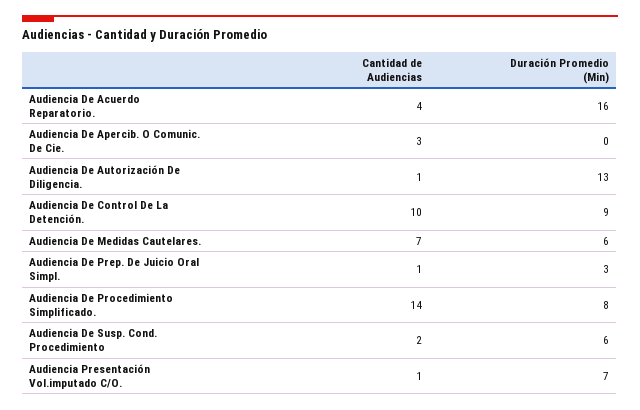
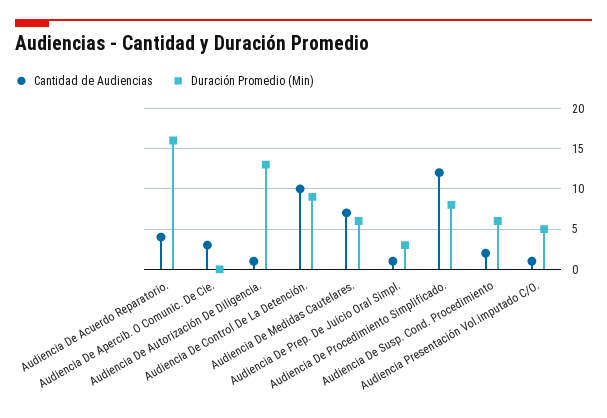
Cantidad de Audiencias, Audiencia De Procedimiento Simplificado.: 14 -> 12
Duración Promedio (Min), Audiencia Presentación Vol.imputado C/O.: 7 -> 5

